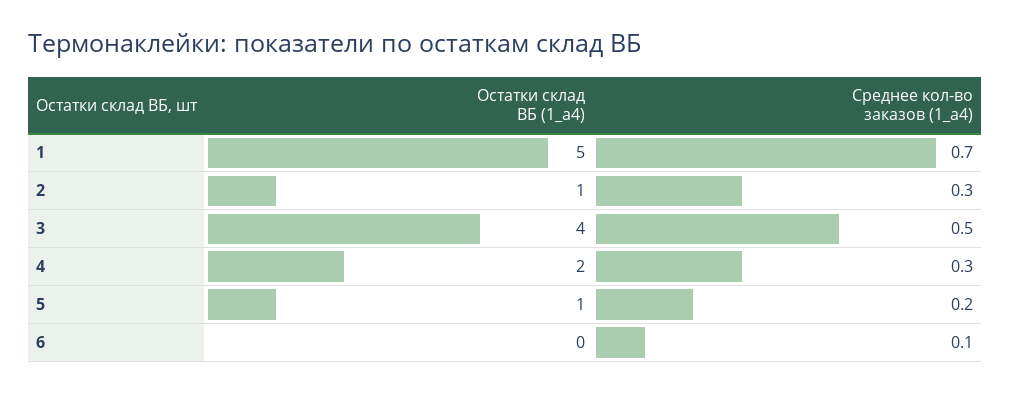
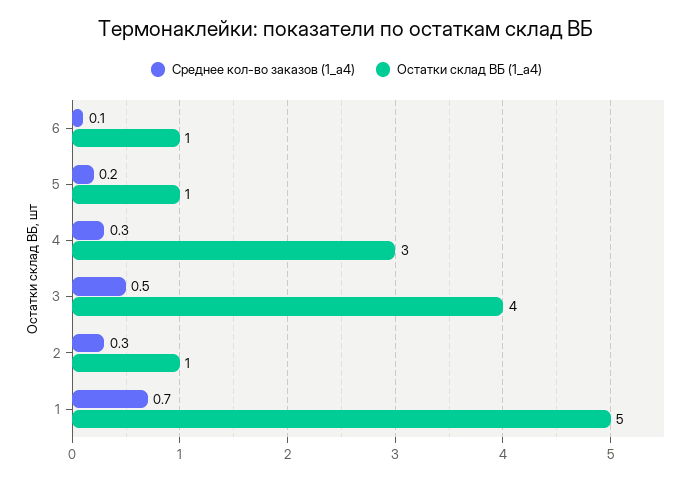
Остатки склад ВБ (1_а4), 4: 2 -> 3
Остатки склад ВБ (1_а4), 6: 0 -> 1

